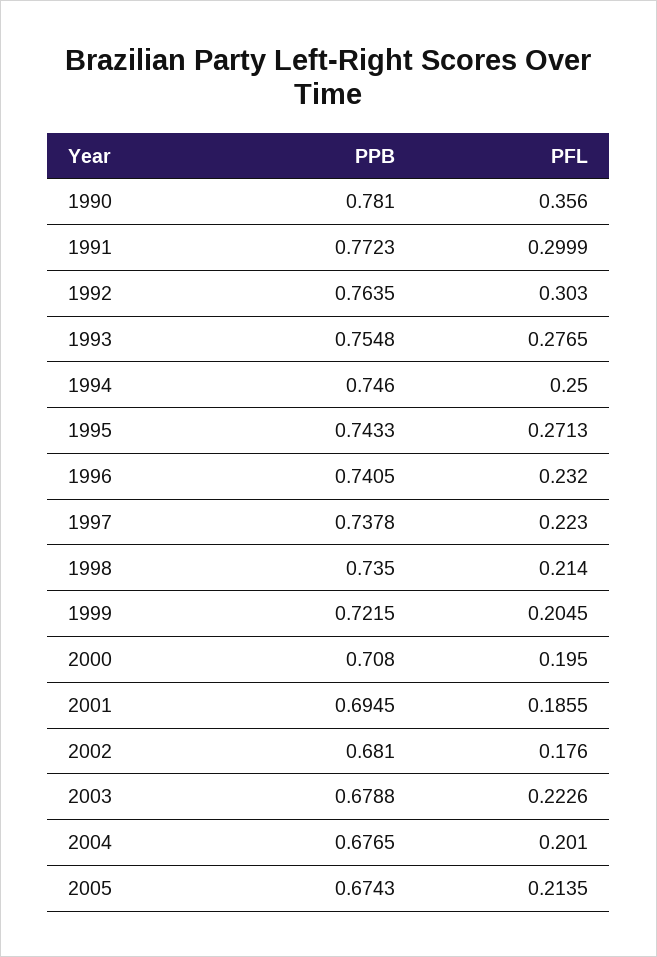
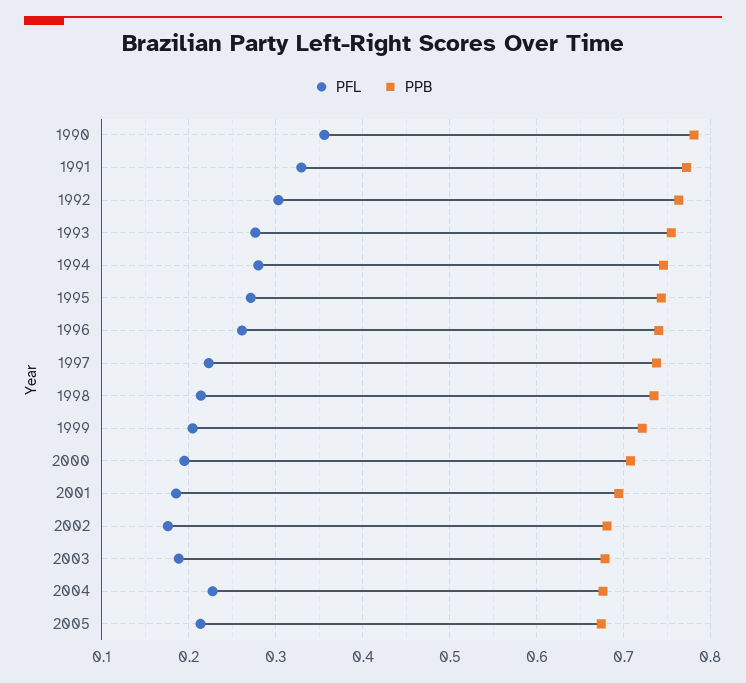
PFL, 1991: 0.2999 -> 0.33
PFL, 1994: 0.25 -> 0.28
PFL, 1996: 0.232 -> 0.26
PFL, 2003: 0.2226 -> 0.19
PFL, 2004: 0.201 -> 0.23

